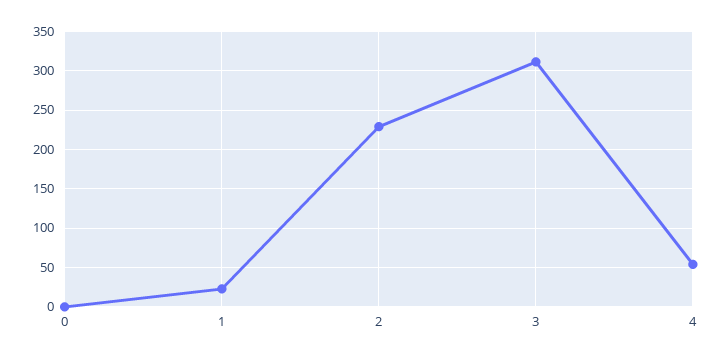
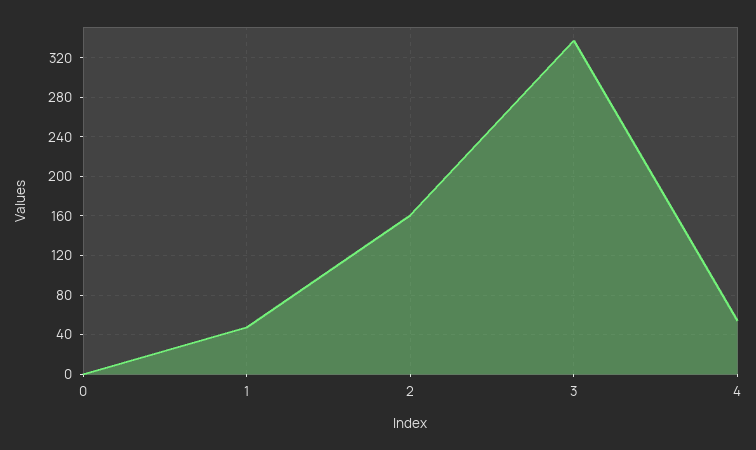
1: 20 -> 50
2: 230 -> 160
3: 310 -> 340

